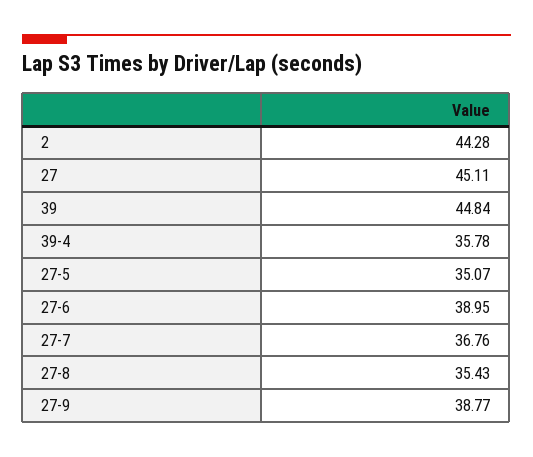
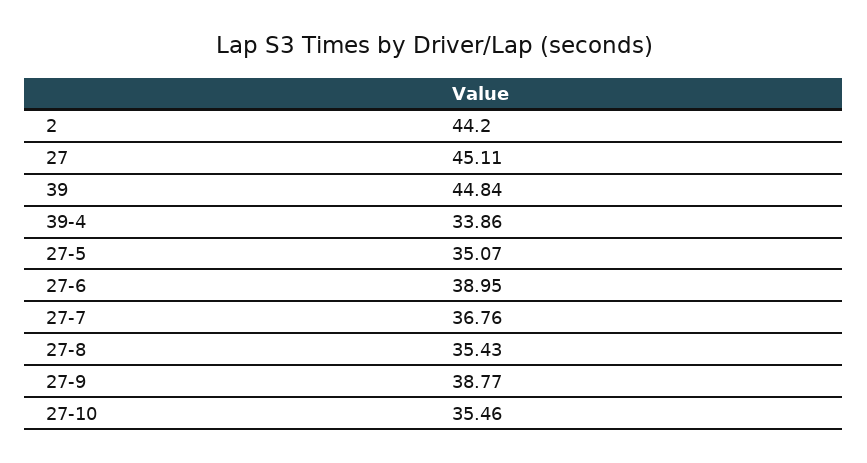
2: 44.28 -> 44.2
39-4: 35.78 -> 33.86
27-10: none -> 35.46

